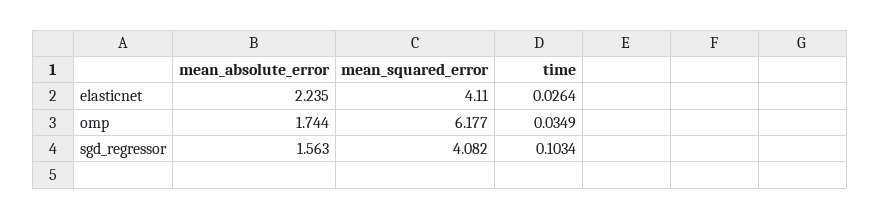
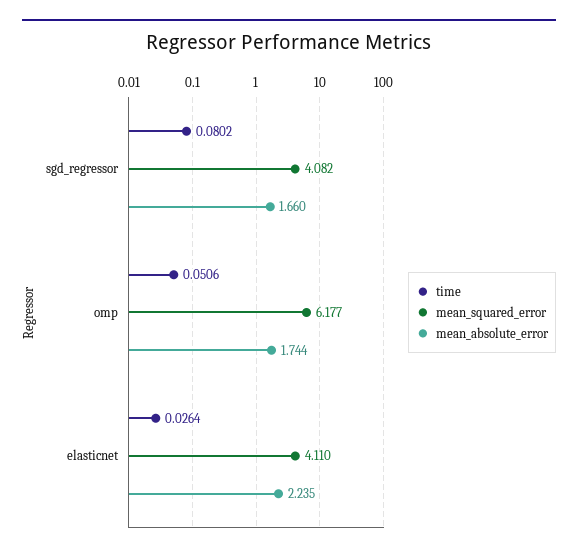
time, omp: 0.0349 -> 0.0506
mean_absolute_error, sgd_regressor: 1.563 -> 1.66
time, sgd_regressor: 0.1034 -> 0.0802

